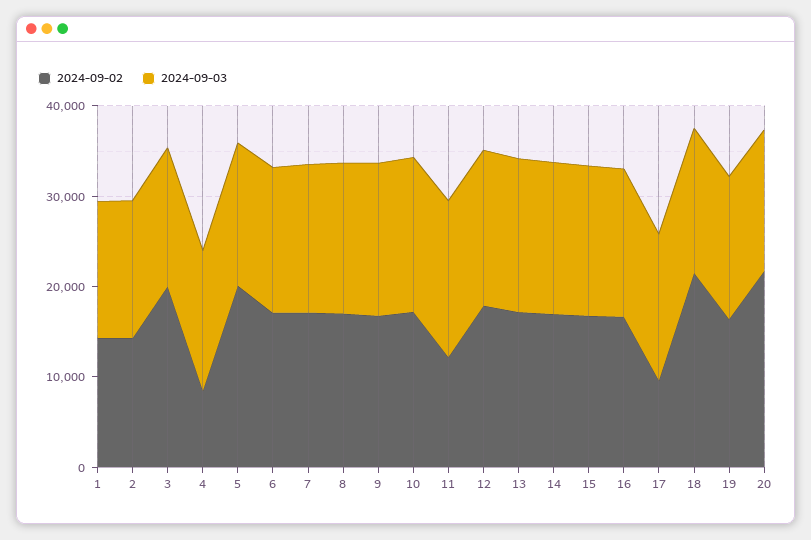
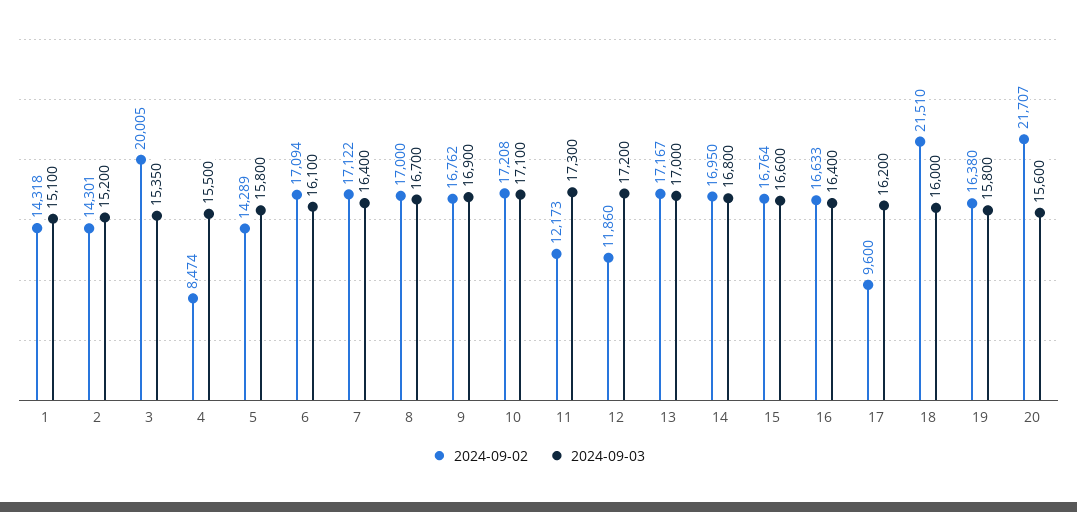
2024-09-02, 5: 20000 -> 14289
2024-09-02, 12: 18000 -> 11860

